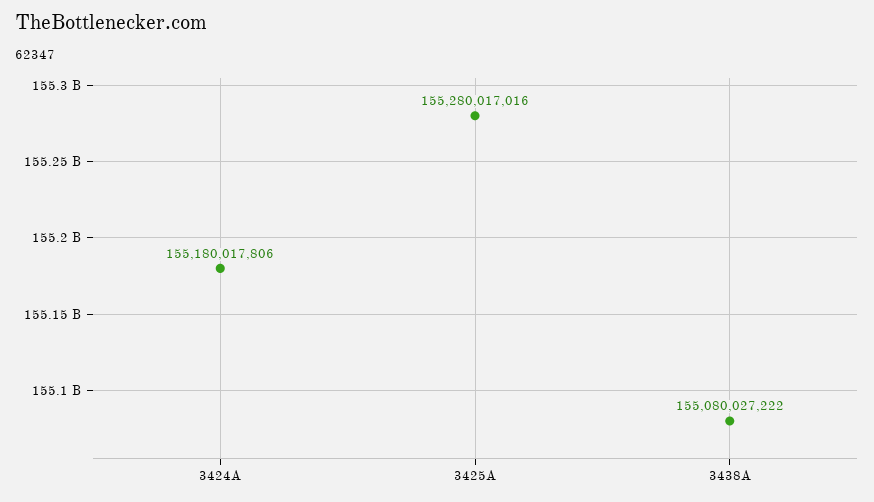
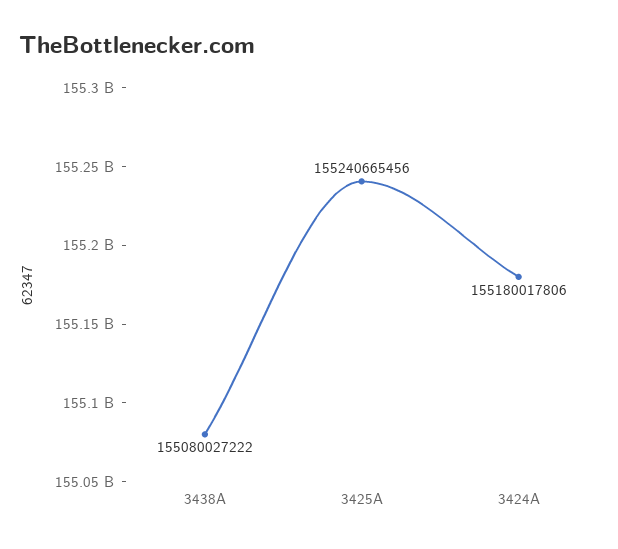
3425A: 155280017016 -> 155240665456

